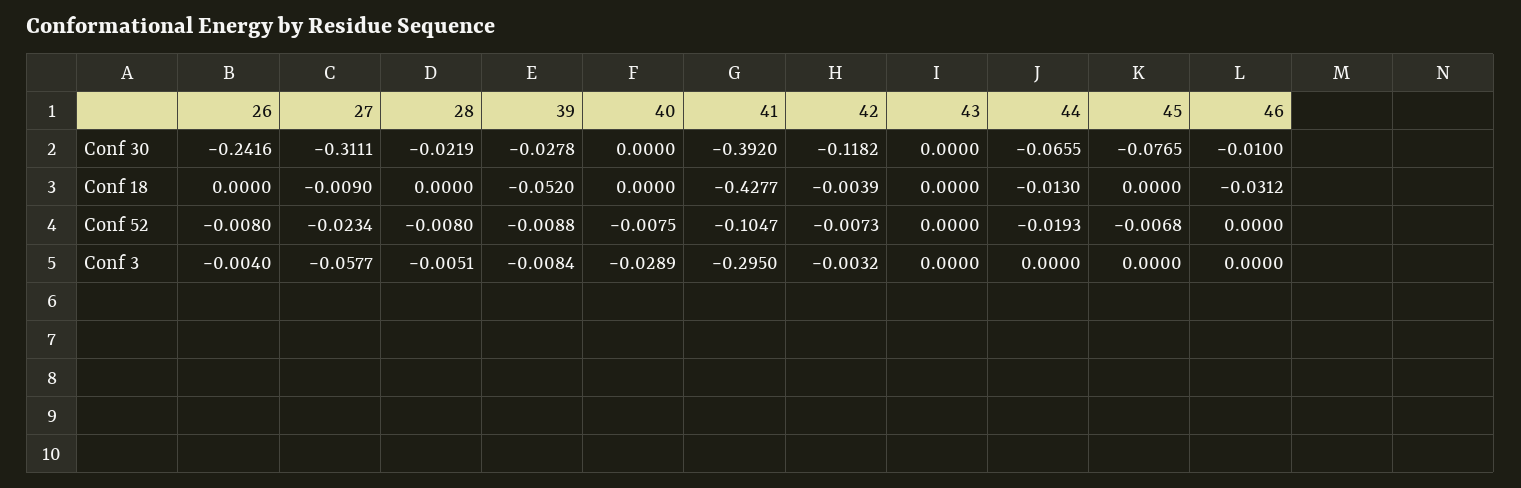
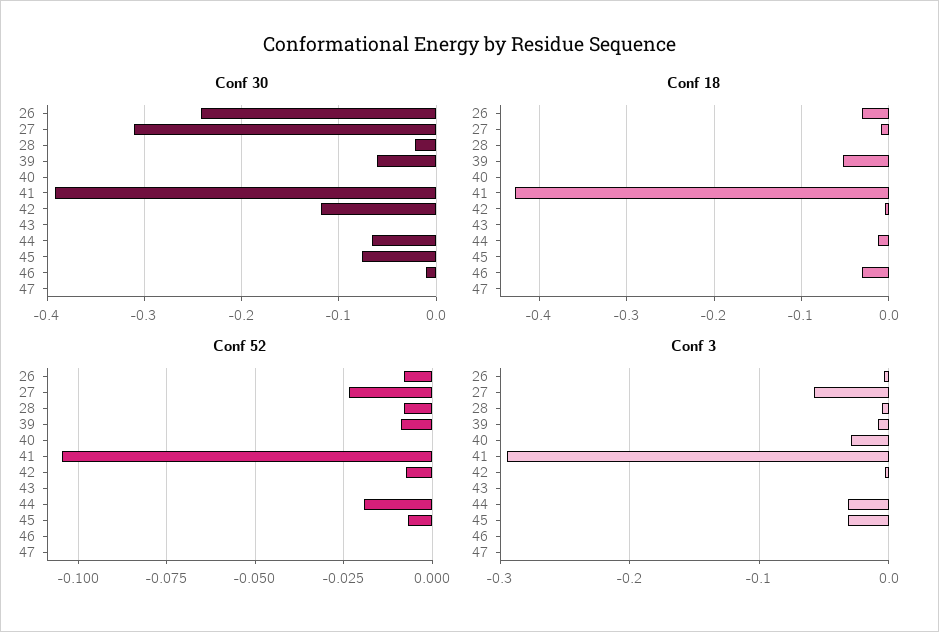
Conf 30, 39: -0.0278 -> -0.06
Conf 18, 26: 0 -> -0.03
Conf 52, 40: -0.0075 -> 0
Conf 3, 44: 0 -> -0.03
Conf 3, 45: 0 -> -0.03
Conf 30, 47: none -> 0
Conf 18, 47: none -> 0
Conf 52, 47: none -> 0
Conf 3, 47: none -> 0

